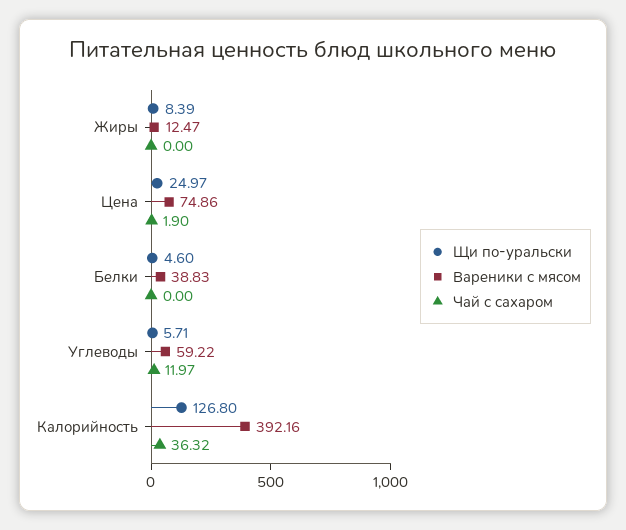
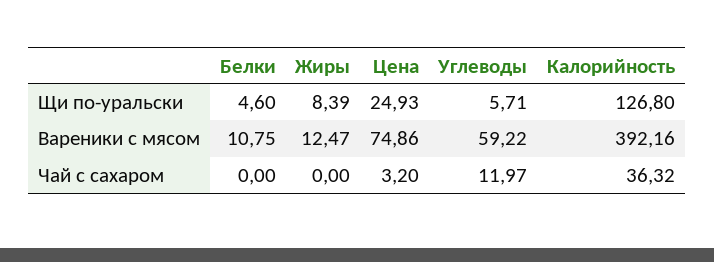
Щи по-уральски, Цена: 24.97 -> 24.93
Чай с сахаром, Цена: 1.9 -> 3.2
Вареники с мясом, Белки: 38.83 -> 10.75

